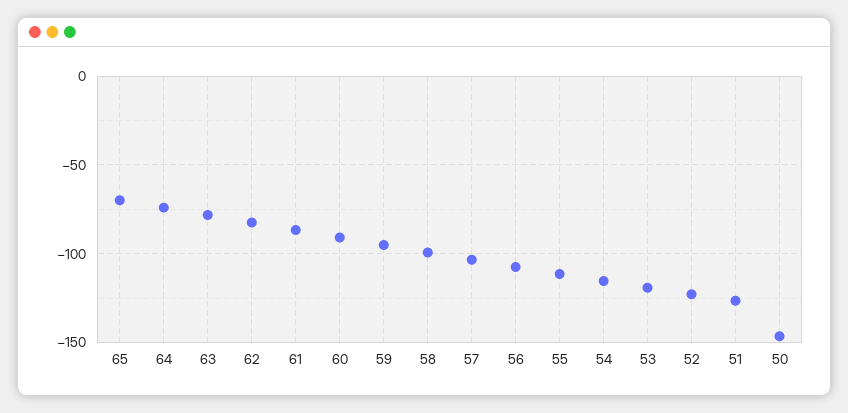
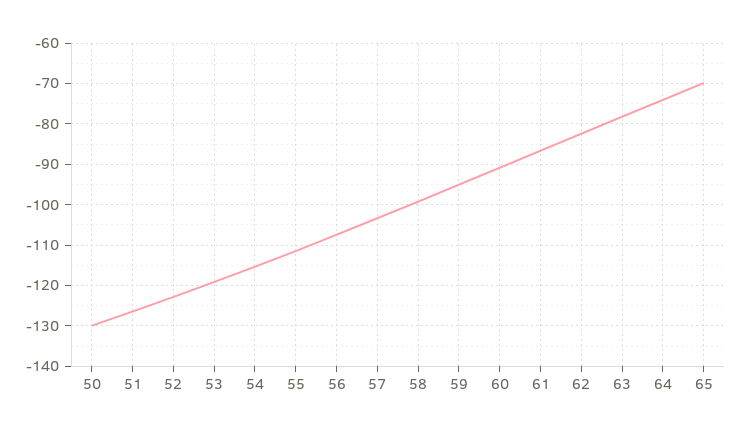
50: -145 -> -130

